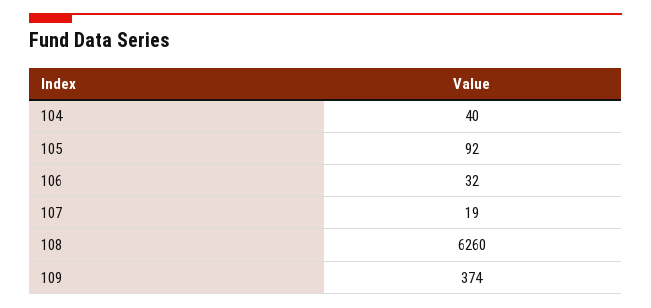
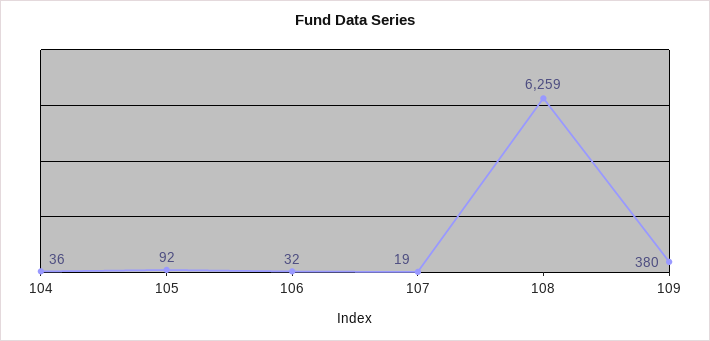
104: 40 -> 36
108: 6260 -> 6259
109: 374 -> 380

